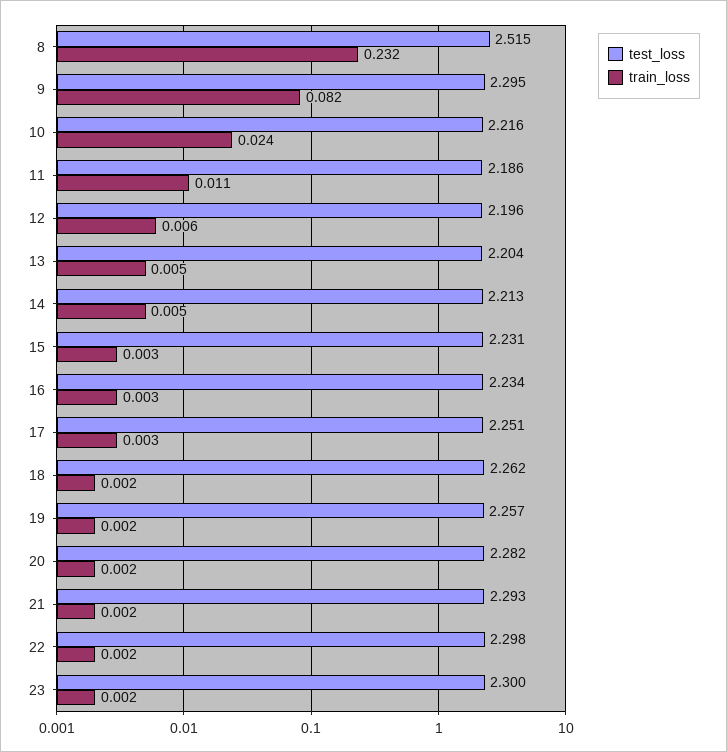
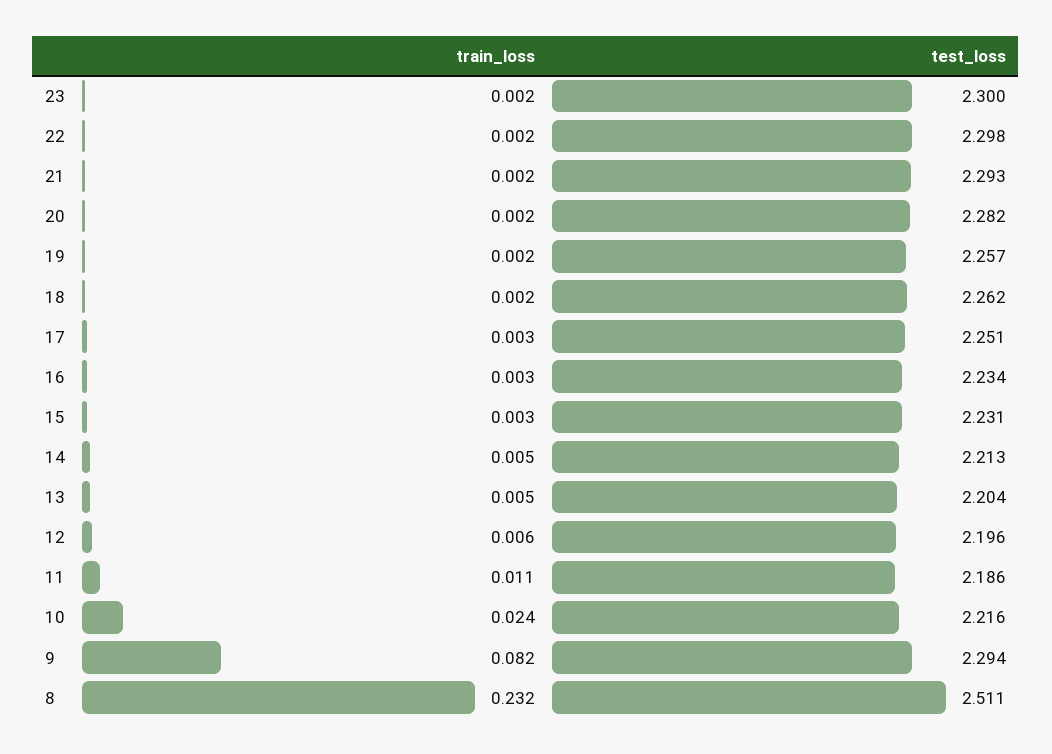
test_loss, 8: 2.515 -> 2.511
test_loss, 9: 2.295 -> 2.294

